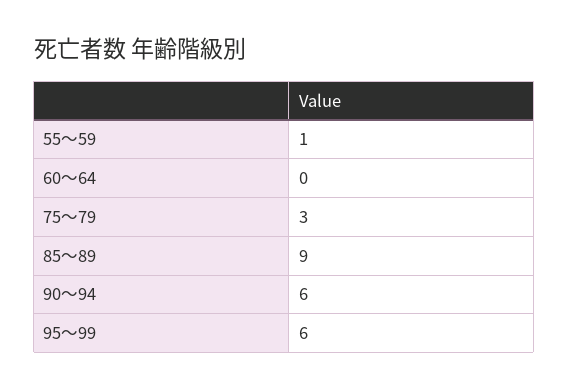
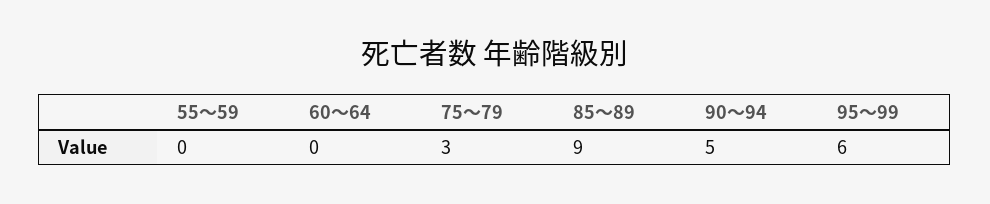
55～59: 1 -> 0
90～94: 6 -> 5

